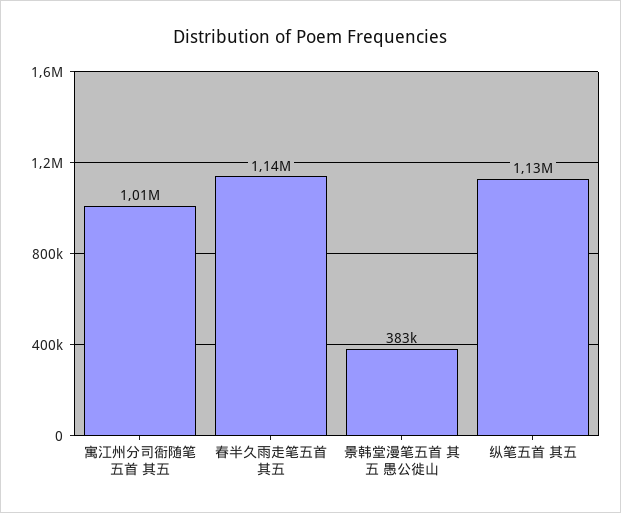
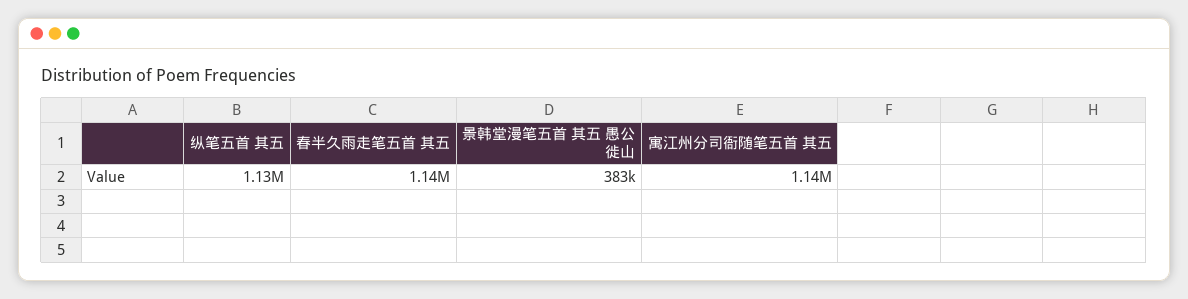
寓江州分司衙随笔五首 其五: 1010000 -> 1140000

